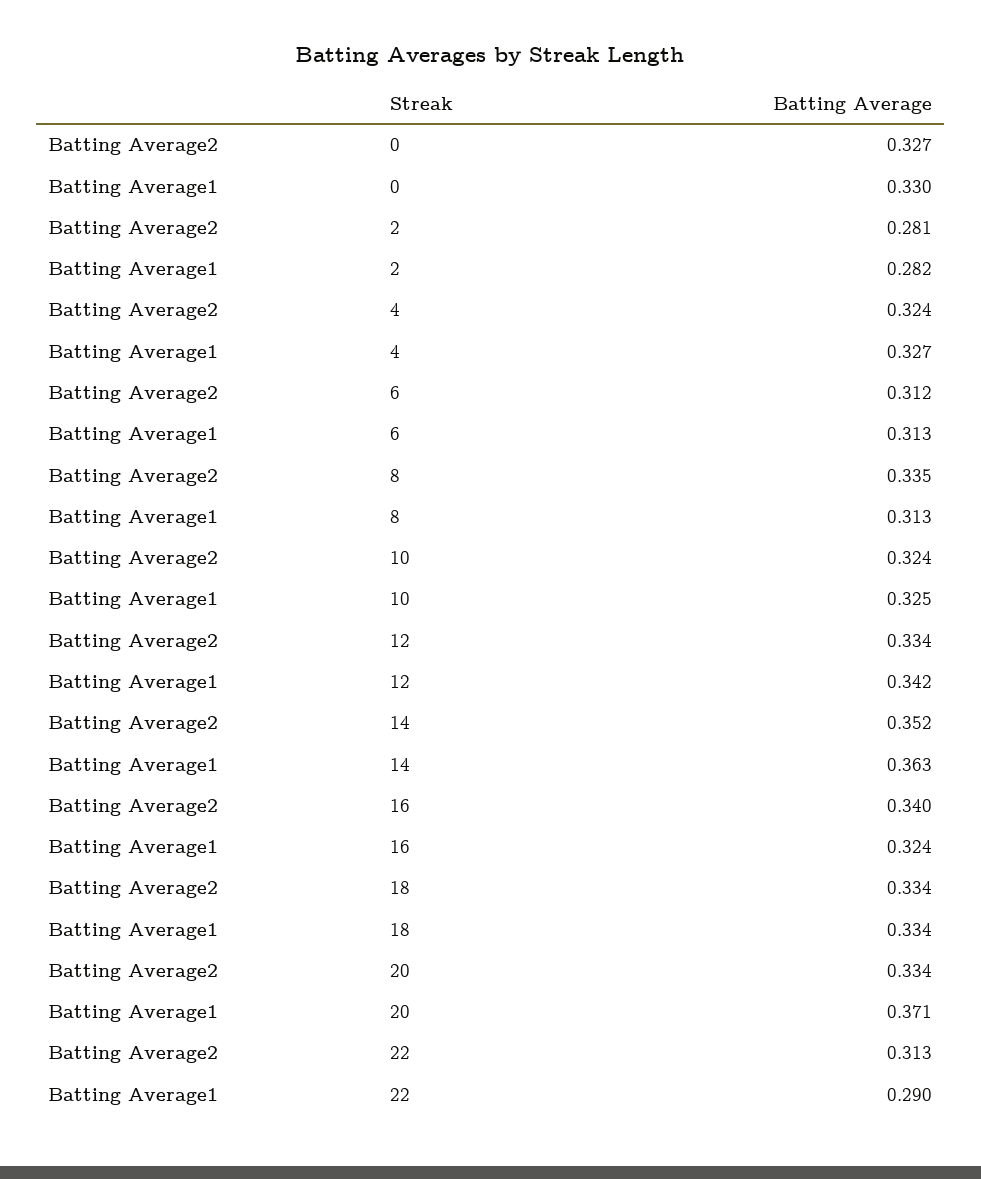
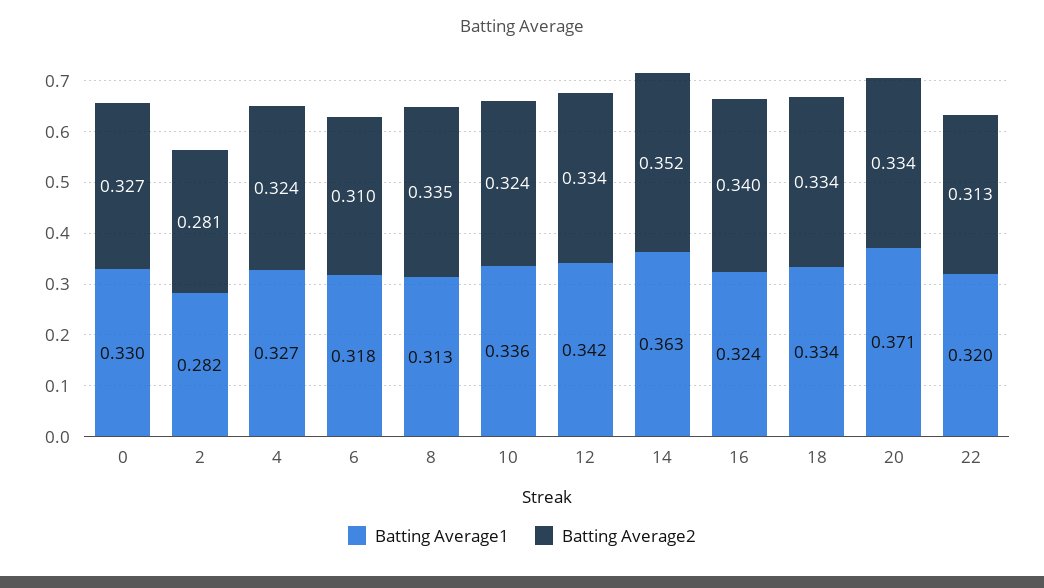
Batting Average2, 6: 0.312 -> 0.31
Batting Average1, 6: 0.313 -> 0.318
Batting Average1, 10: 0.325 -> 0.336
Batting Average1, 22: 0.29 -> 0.32

